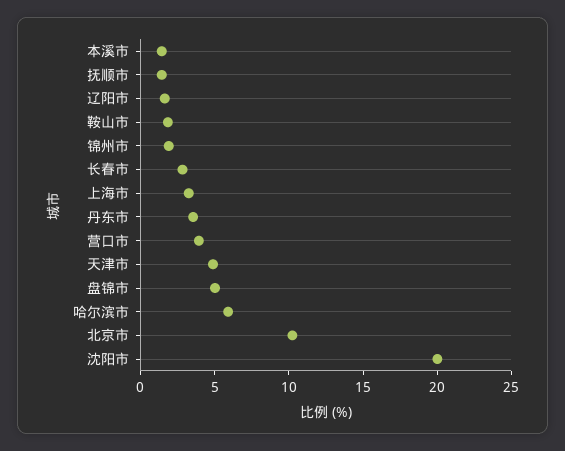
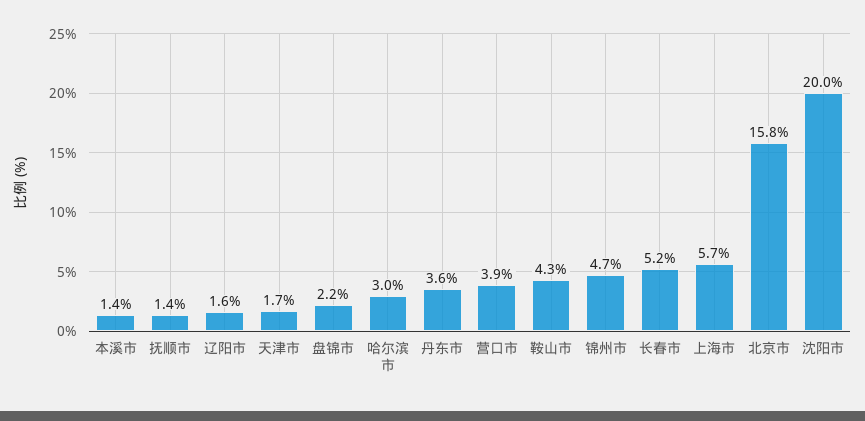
鞍山市: 2 -> 4.3
锦州市: 2 -> 4.7
长春市: 3 -> 5.2
上海市: 3 -> 5.7
天津市: 5 -> 1.7
盘锦市: 5 -> 2.2
哈尔滨市: 6 -> 3
北京市: 10 -> 15.8

